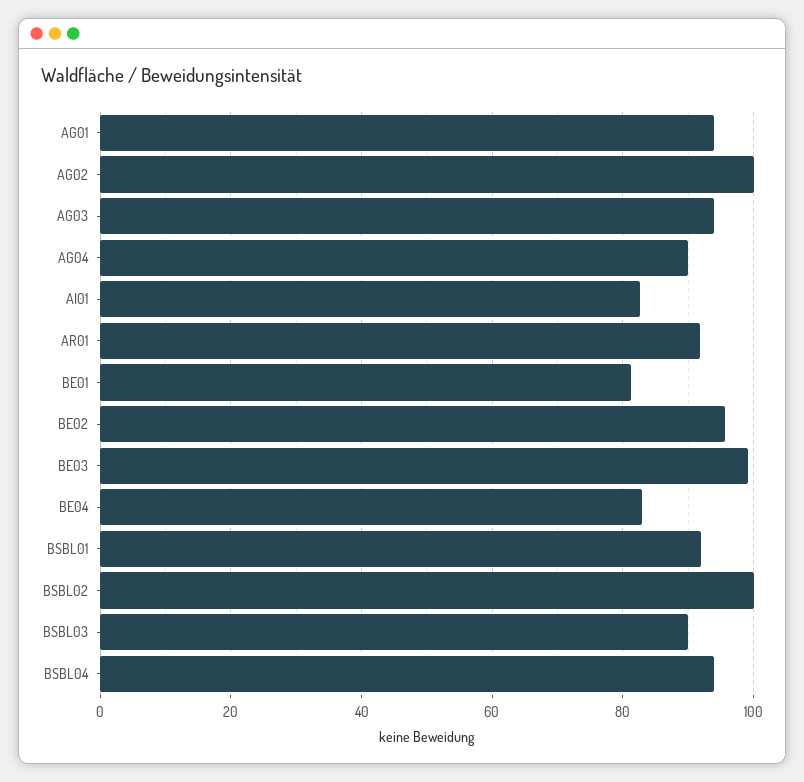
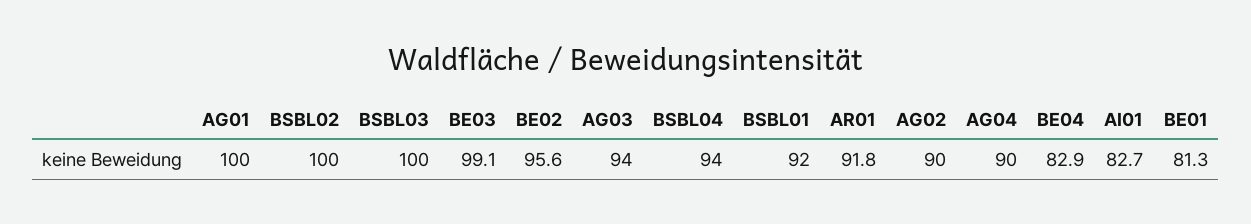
AG01: 94 -> 100
AG02: 100 -> 90
BSBL03: 90 -> 100

